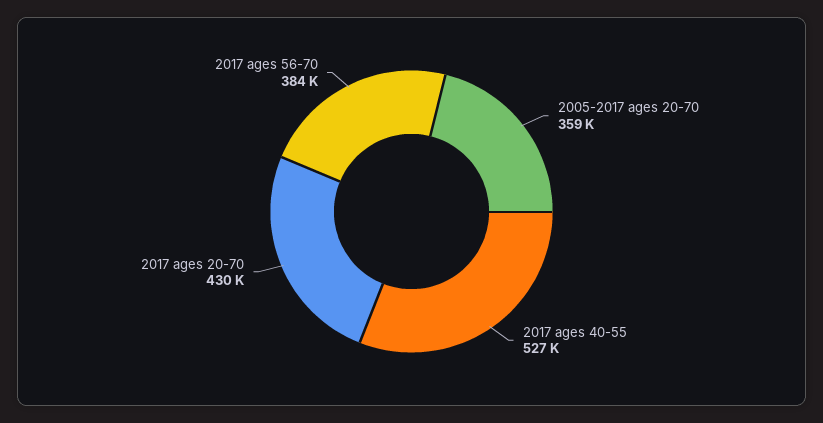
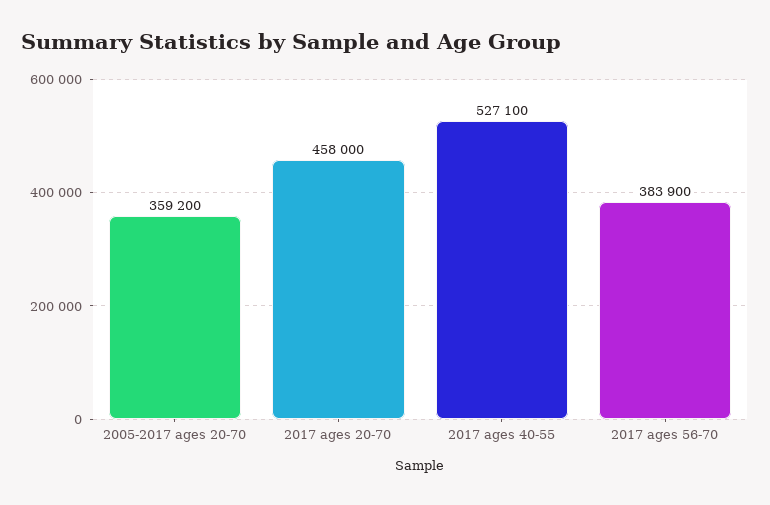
2017 ages 20-70: 430000 -> 458000

